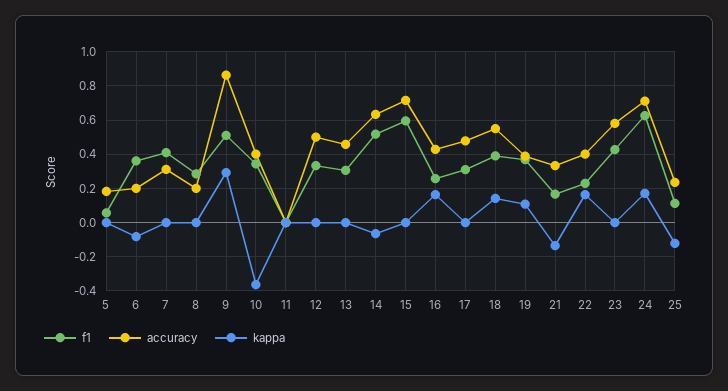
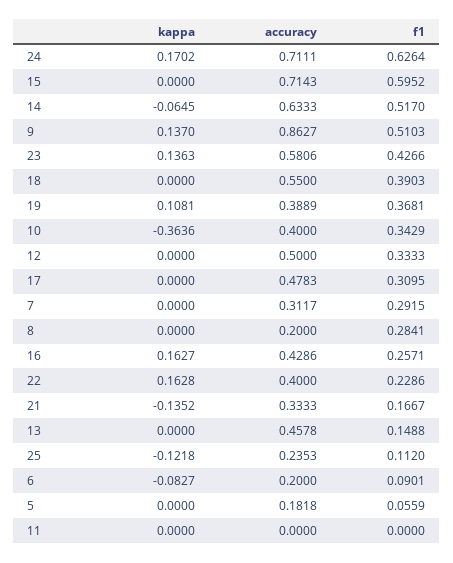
f1, 6: 0.35 -> 0.0901
f1, 7: 0.4 -> 0.2915
kappa, 9: 0.3 -> 0.137
f1, 13: 0.3 -> 0.1488
kappa, 18: 0.15 -> 0
kappa, 23: 0 -> 0.1363

